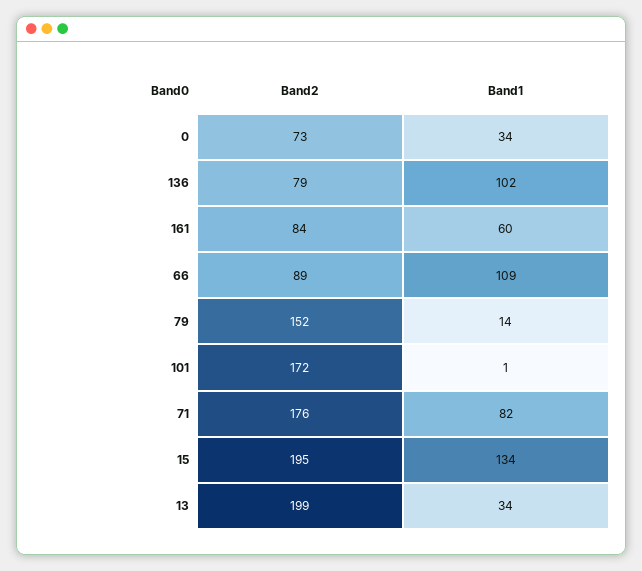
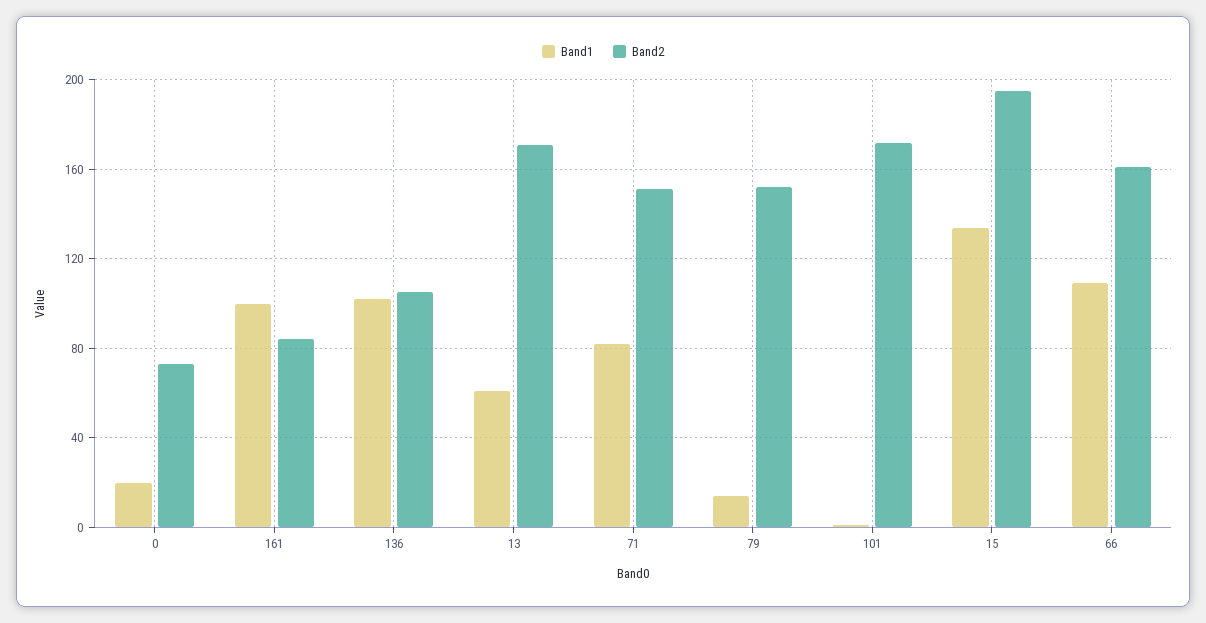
Band1, 0: 34 -> 20
Band2, 136: 79 -> 105
Band1, 161: 60 -> 100
Band2, 66: 89 -> 160
Band2, 71: 176 -> 150
Band2, 13: 199 -> 170
Band1, 13: 34 -> 60

